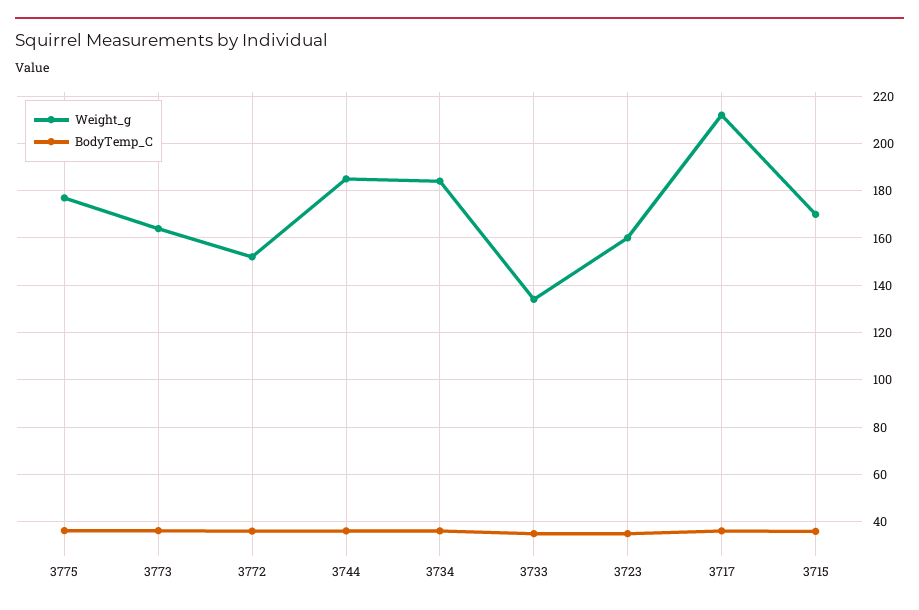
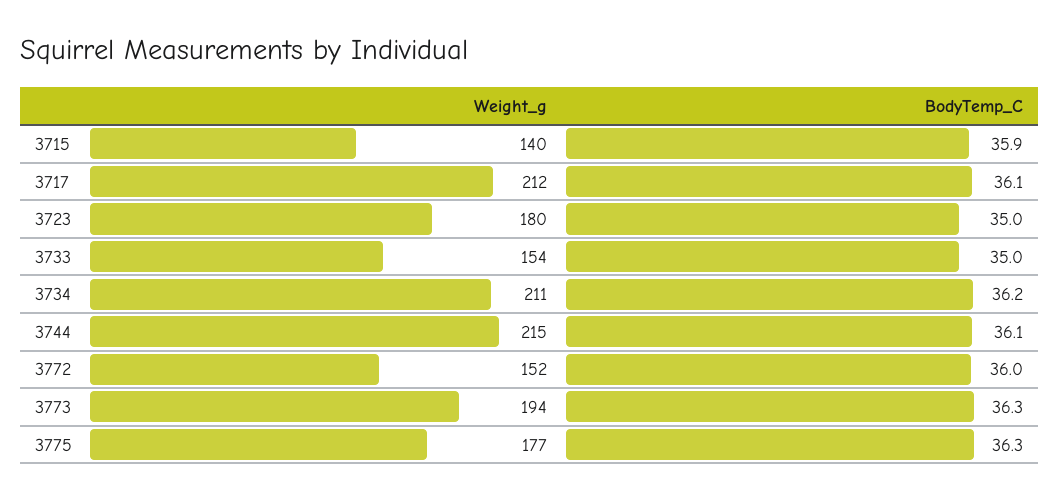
Weight_g, 3773: 165 -> 194
Weight_g, 3744: 185 -> 215
Weight_g, 3734: 185 -> 211
Weight_g, 3733: 135 -> 154
Weight_g, 3723: 160 -> 180
Weight_g, 3715: 170 -> 140

